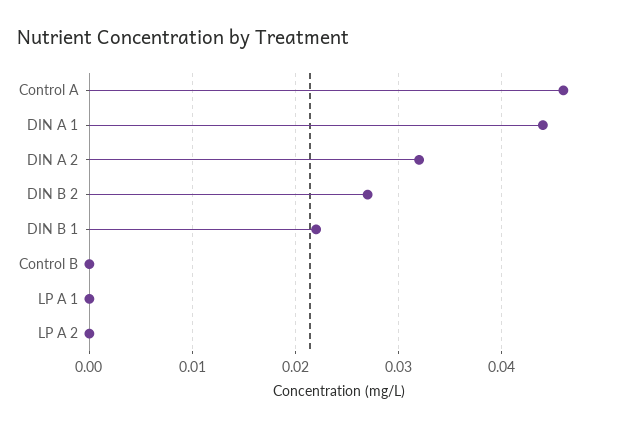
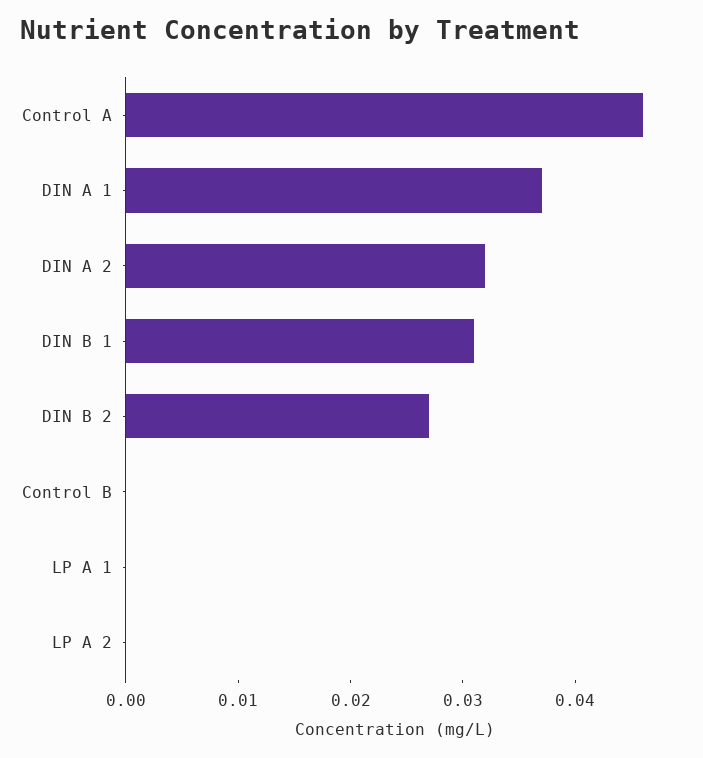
DIN A 1: 0.044 -> 0.037
DIN B 1: 0.022 -> 0.031

